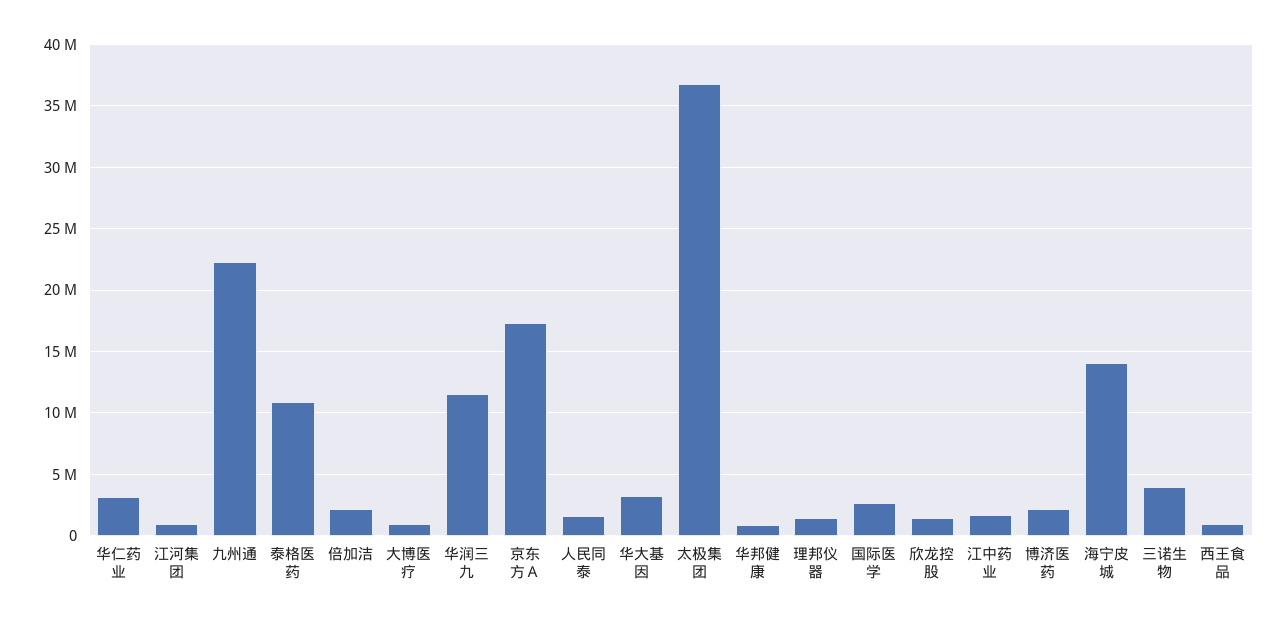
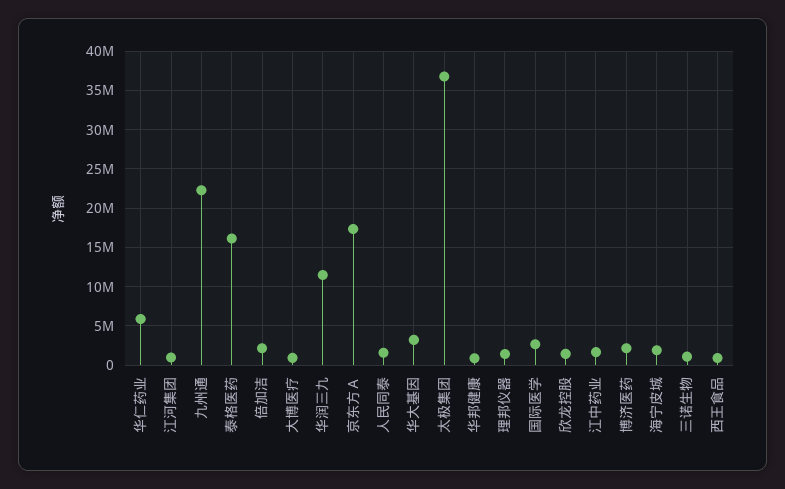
华仁药业: 3000000 -> 6000000
泰格医药: 11000000 -> 16000000
海宁皮城: 14000000 -> 2000000
三诺生物: 4000000 -> 1000000

